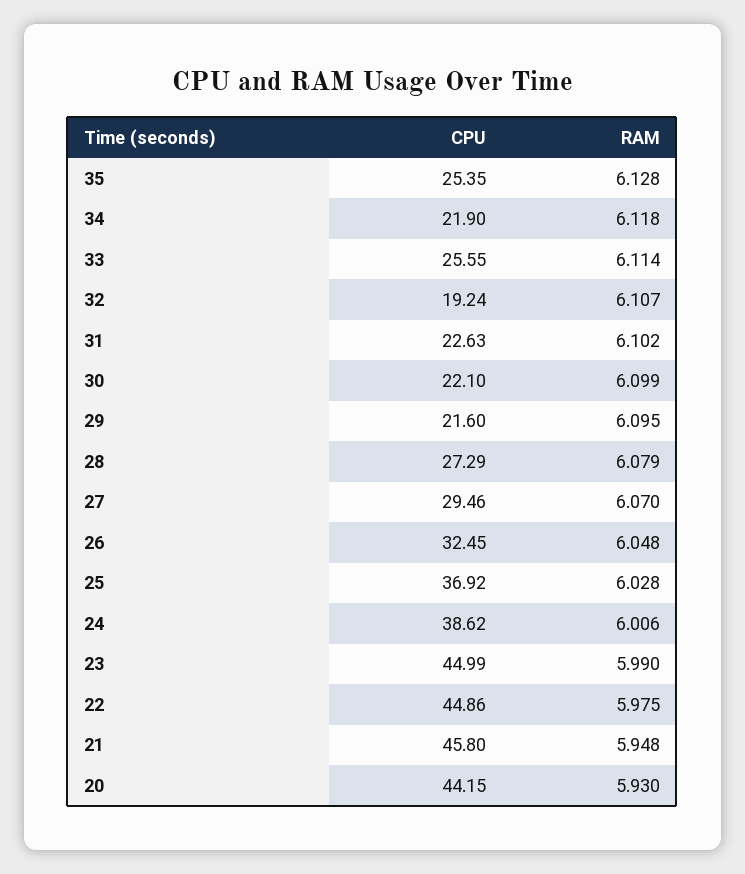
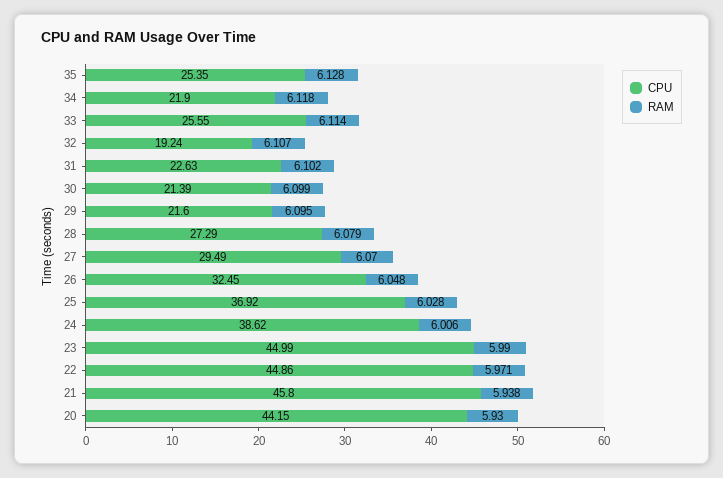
CPU, 30: 22.1 -> 21.39
CPU, 27: 29.46 -> 29.49
RAM, 22: 5.975 -> 5.971
RAM, 21: 5.948 -> 5.938

